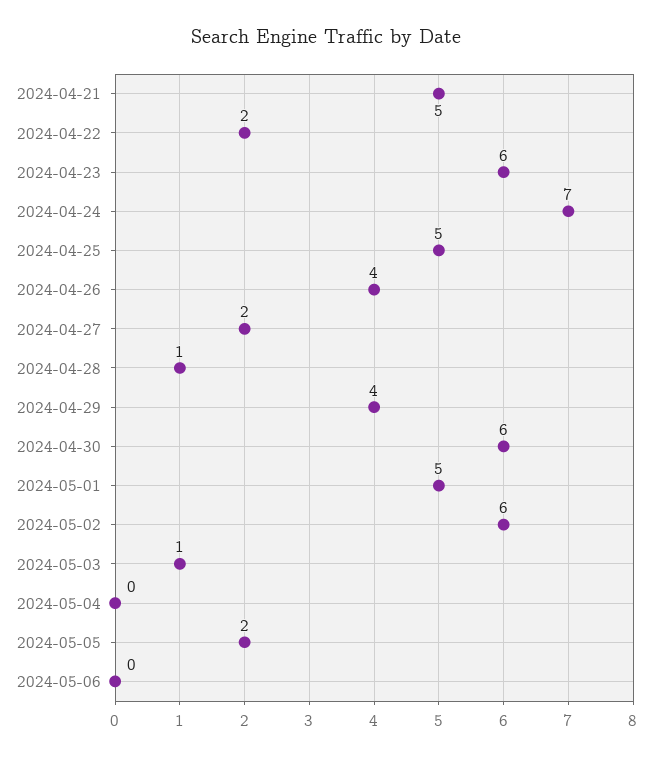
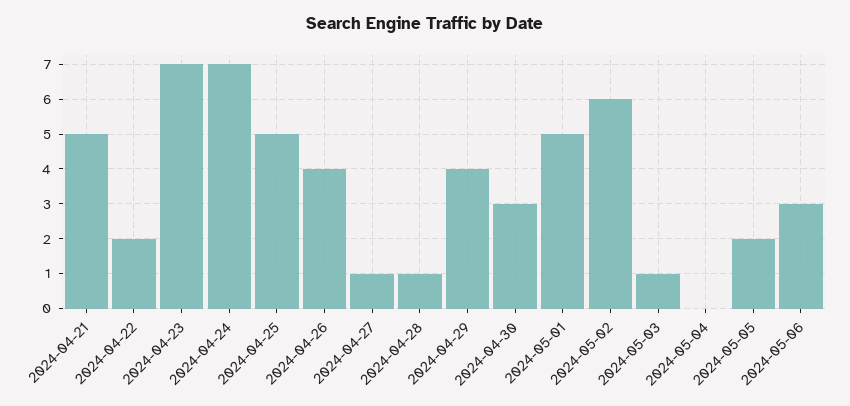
2024-04-23: 6 -> 7
2024-04-27: 2 -> 1
2024-04-30: 6 -> 3
2024-05-06: 0 -> 3

